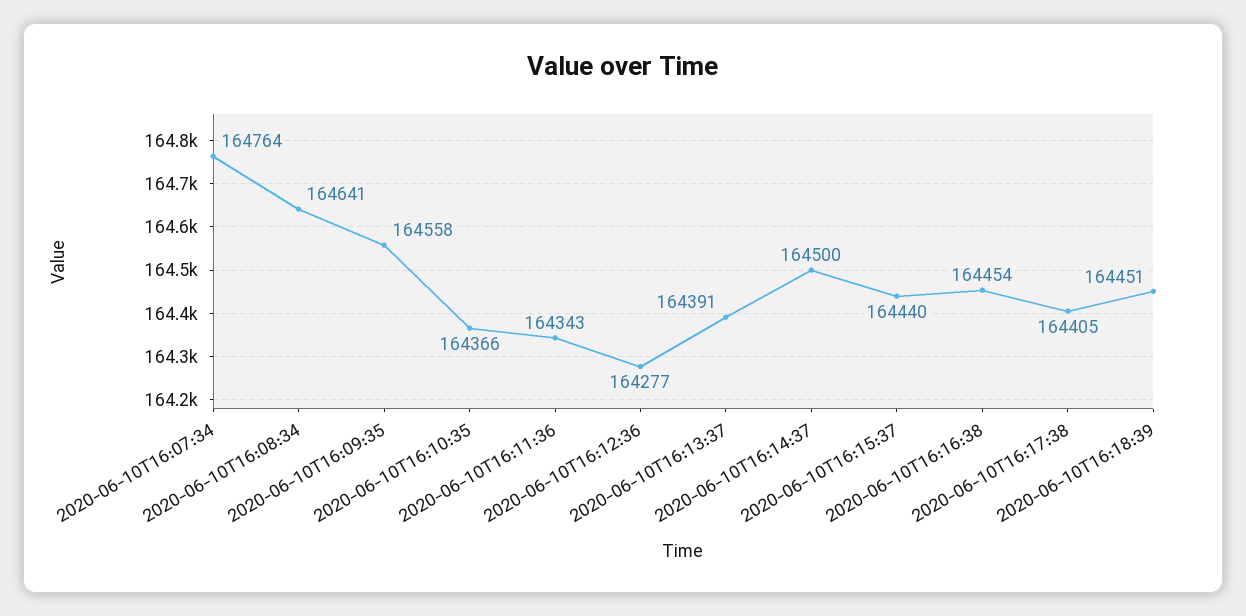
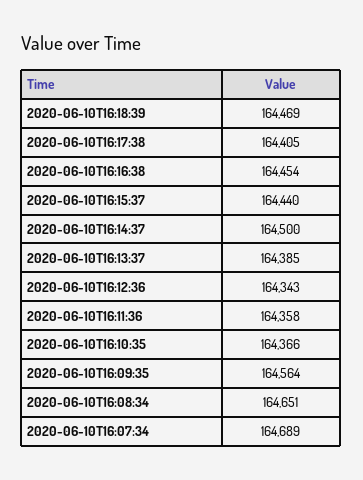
2020-06-10T16:07:34: 164764 -> 164689
2020-06-10T16:08:34: 164641 -> 164651
2020-06-10T16:09:35: 164558 -> 164564
2020-06-10T16:11:36: 164343 -> 164358
2020-06-10T16:12:36: 164277 -> 164343
2020-06-10T16:13:37: 164391 -> 164385
2020-06-10T16:18:39: 164451 -> 164469

